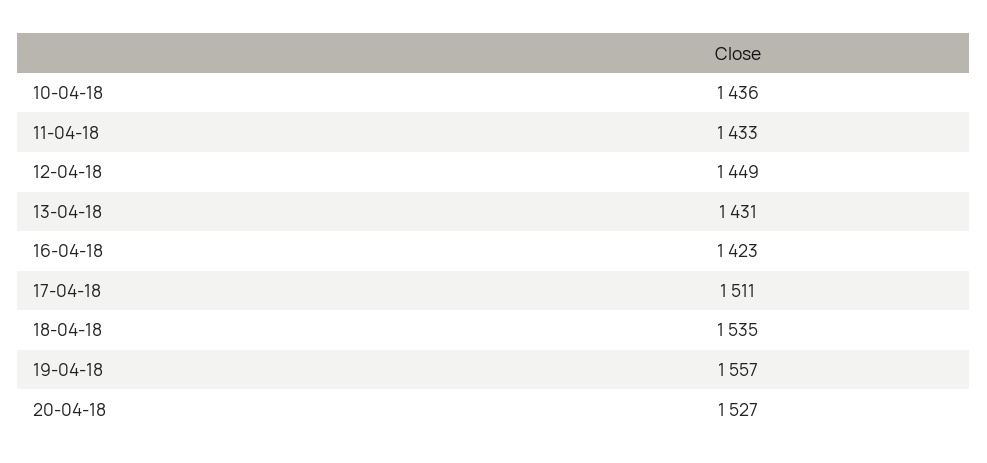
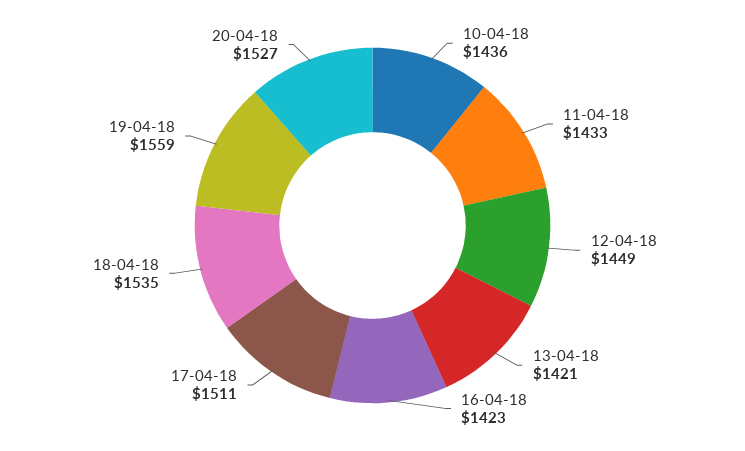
13-04-18: 1431 -> 1421
19-04-18: 1557 -> 1559

